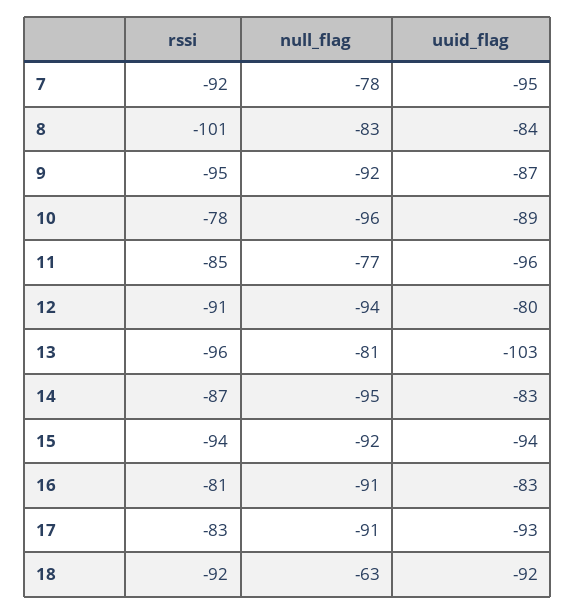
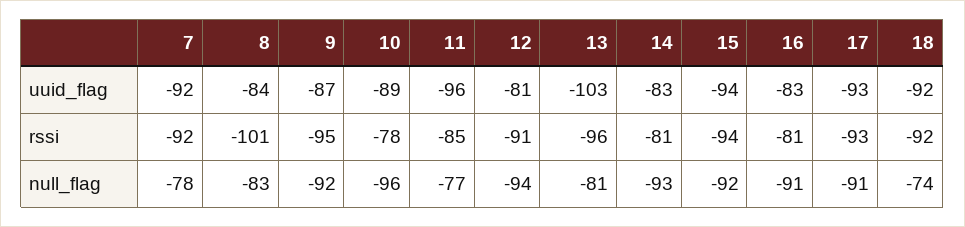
uuid_flag, 7: -95 -> -92
uuid_flag, 12: -80 -> -81
rssi, 14: -87 -> -81
null_flag, 14: -95 -> -93
rssi, 17: -83 -> -93
null_flag, 18: -63 -> -74

